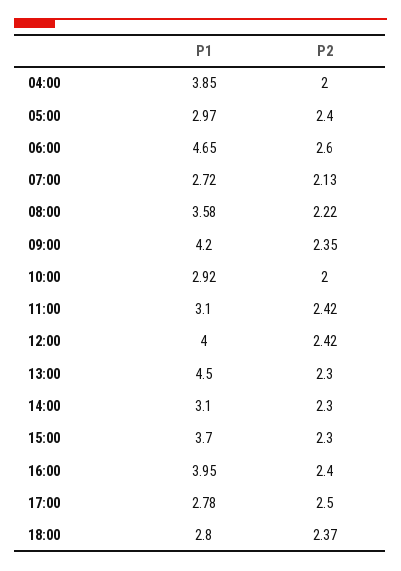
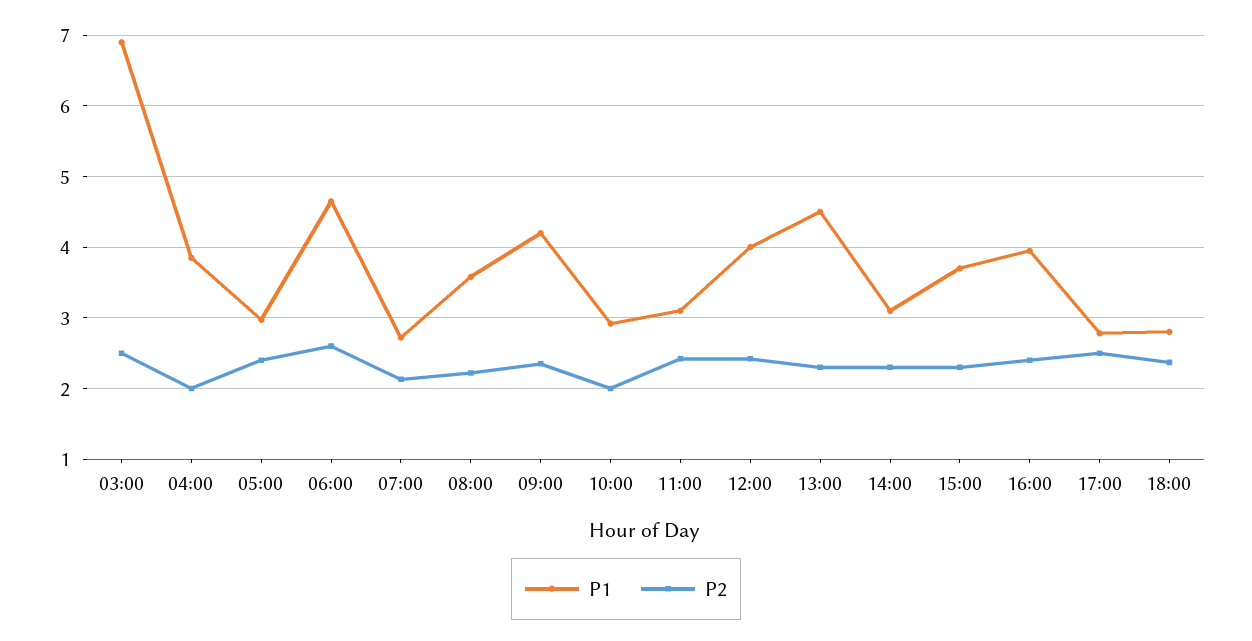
P1, 03:00: none -> 6.9
P2, 03:00: none -> 2.5

